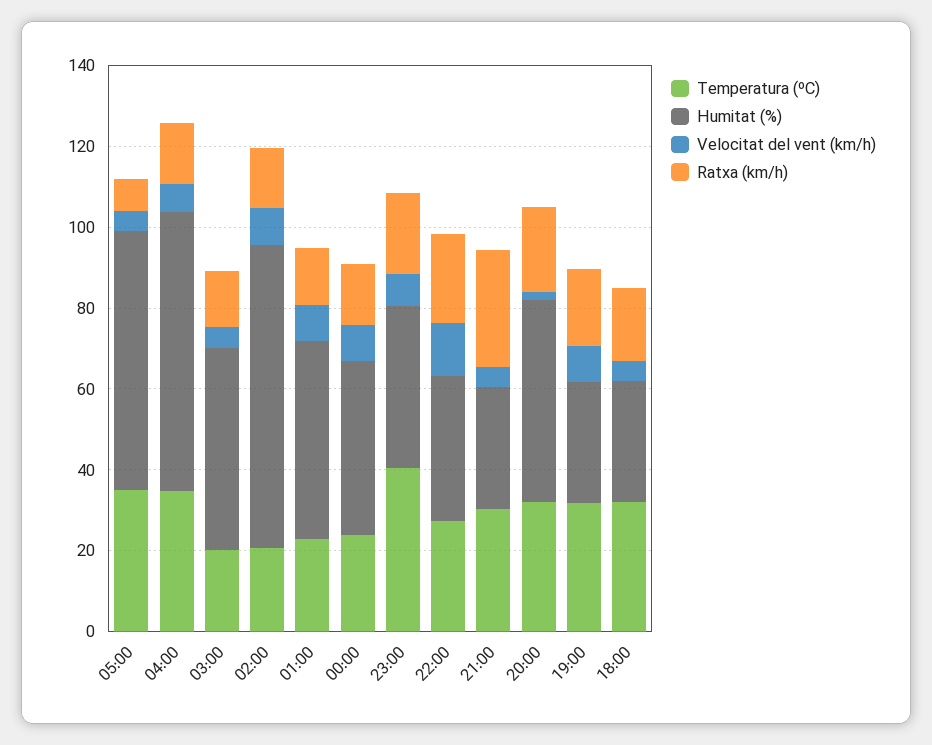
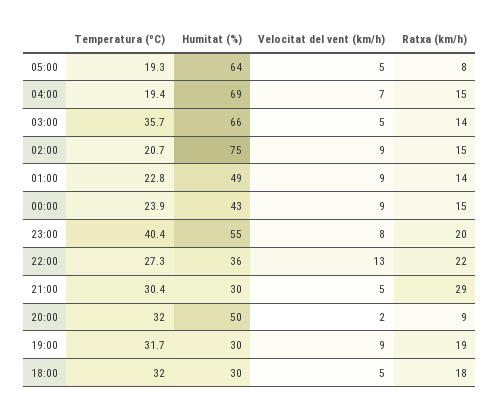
Temperatura (ºC), 05:00: 35 -> 19.3
Temperatura (ºC), 04:00: 35 -> 19.4
Temperatura (ºC), 03:00: 20 -> 35.7
Humitat (%), 03:00: 50 -> 66
Humitat (%), 23:00: 40 -> 55
Ratxa (km/h), 20:00: 20 -> 9

